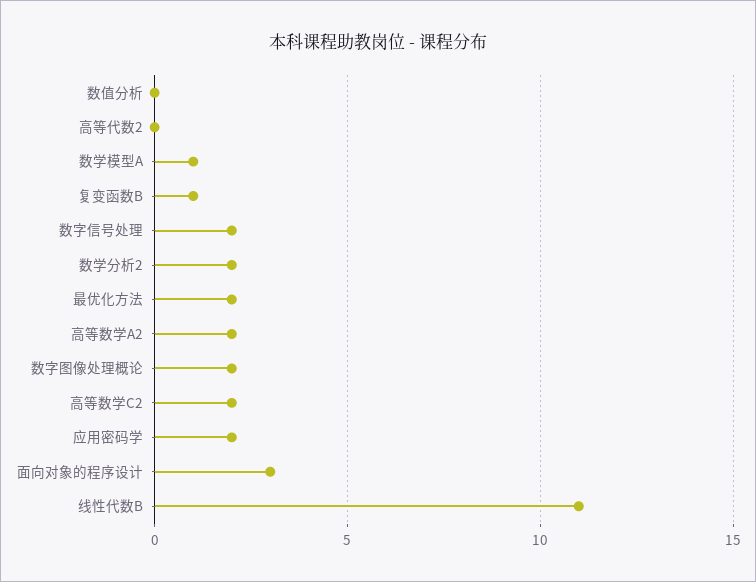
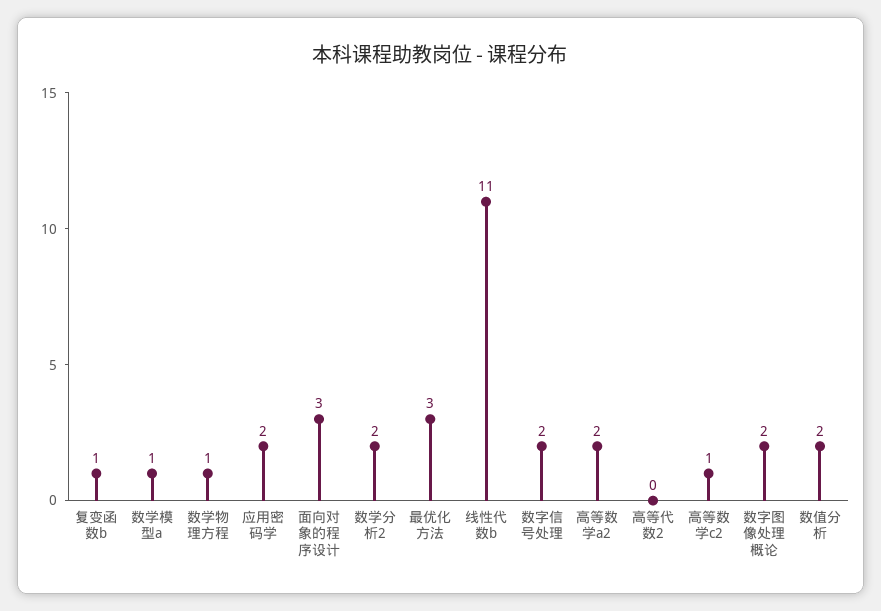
数值分析: 0 -> 2
最优化方法: 2 -> 3
高等数学C2: 2 -> 1
数学物理方程: none -> 1

